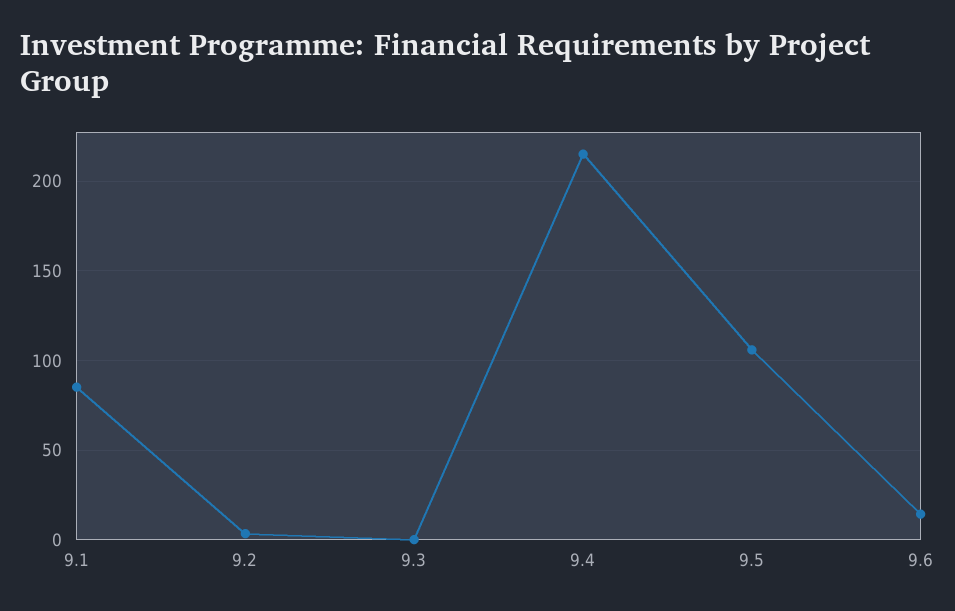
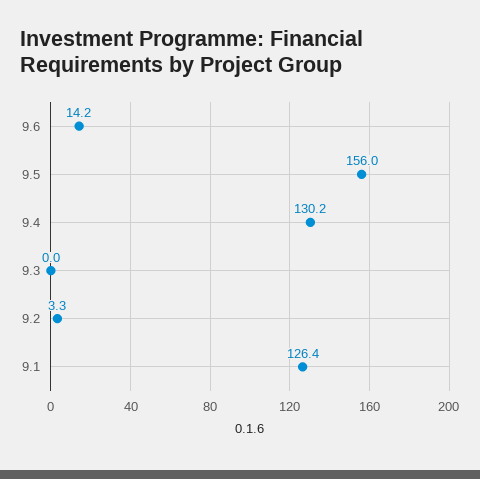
9.1: 85 -> 126.4
9.4: 215 -> 130.2
9.5: 105 -> 156

